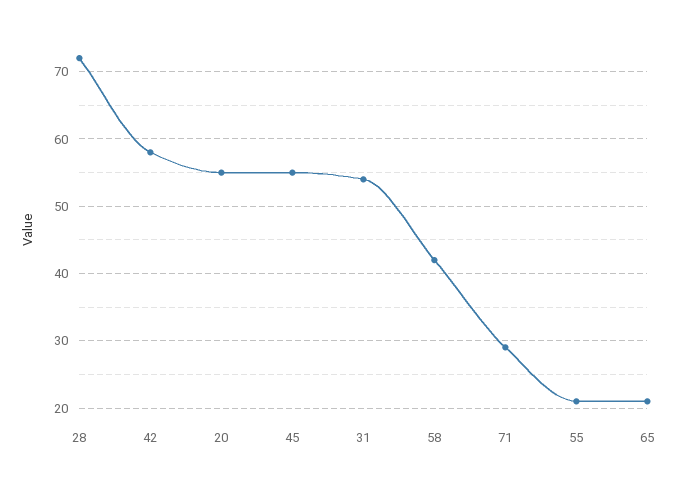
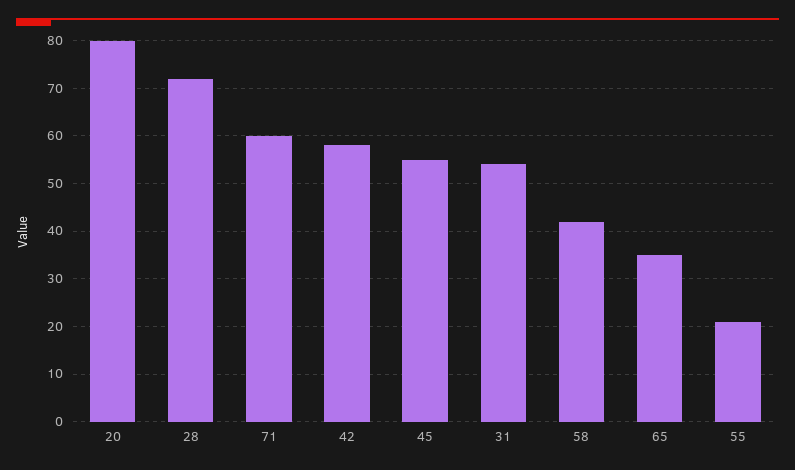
20: 55 -> 80
71: 29 -> 60
65: 21 -> 35

